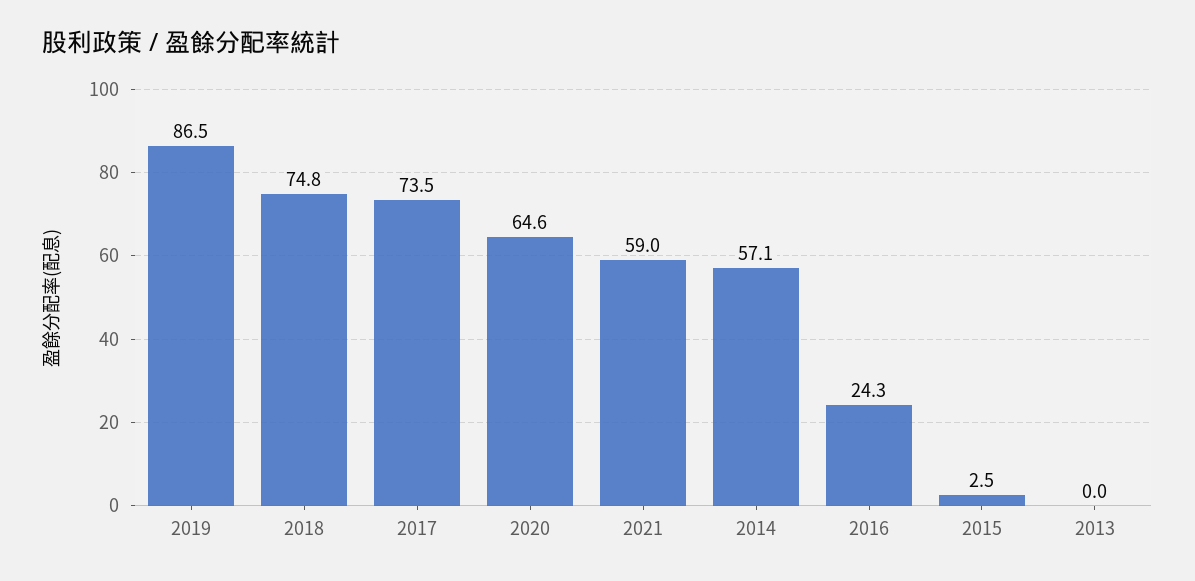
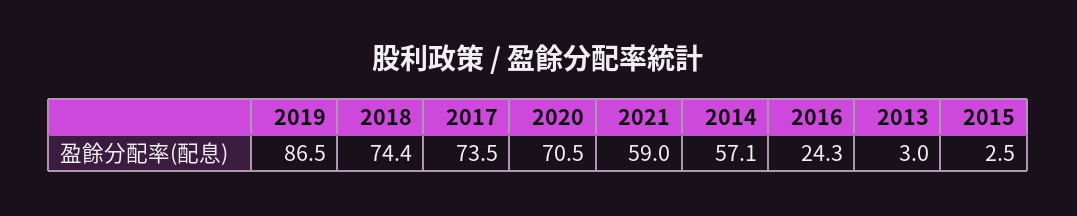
2018: 74.8 -> 74.4
2020: 64.6 -> 70.5
2013: 0 -> 3

